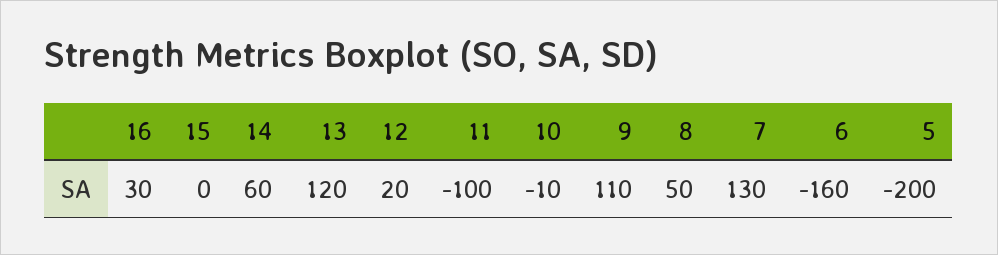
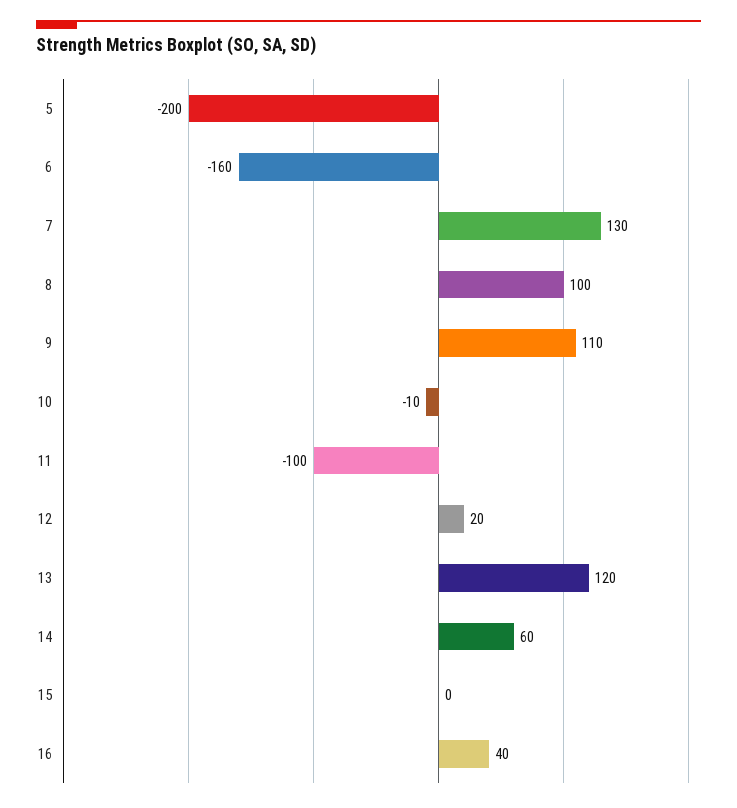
16: 30 -> 40
8: 50 -> 100

